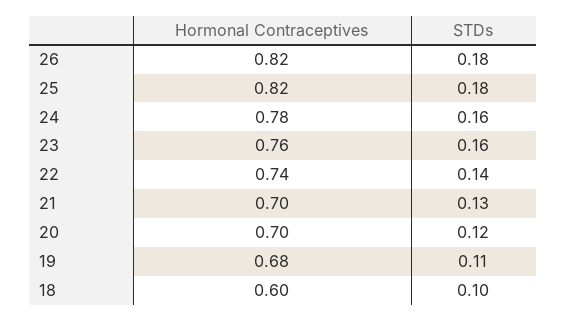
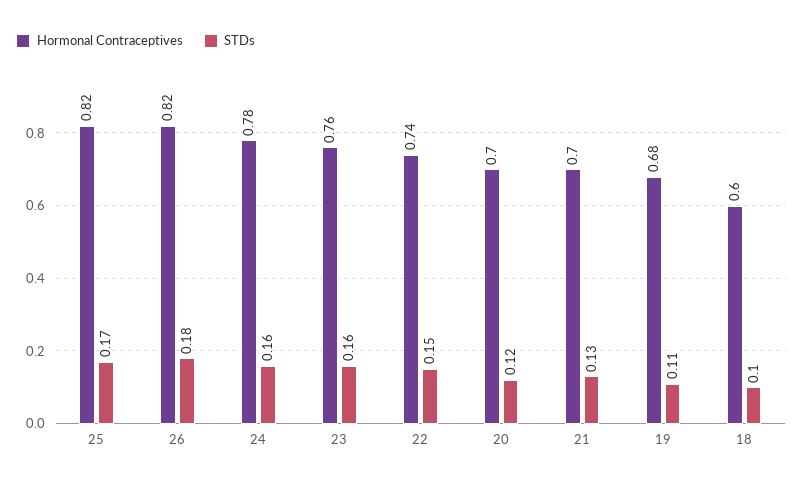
STDs, 25: 0.18 -> 0.17
STDs, 22: 0.14 -> 0.15

